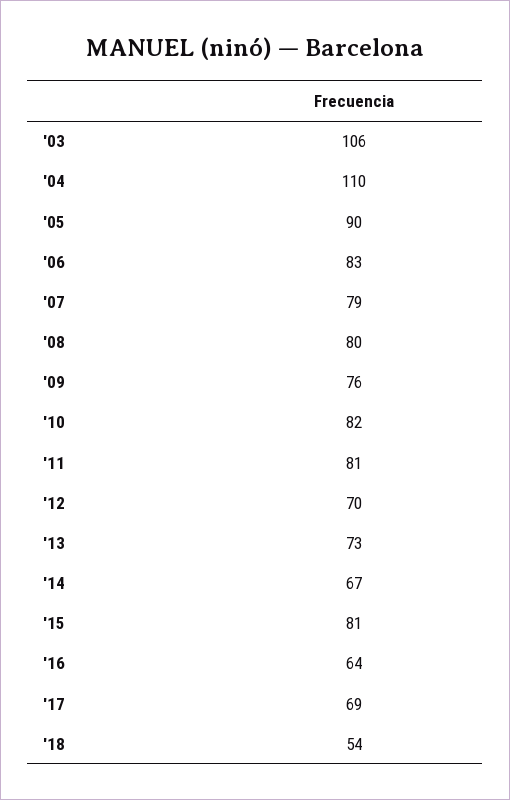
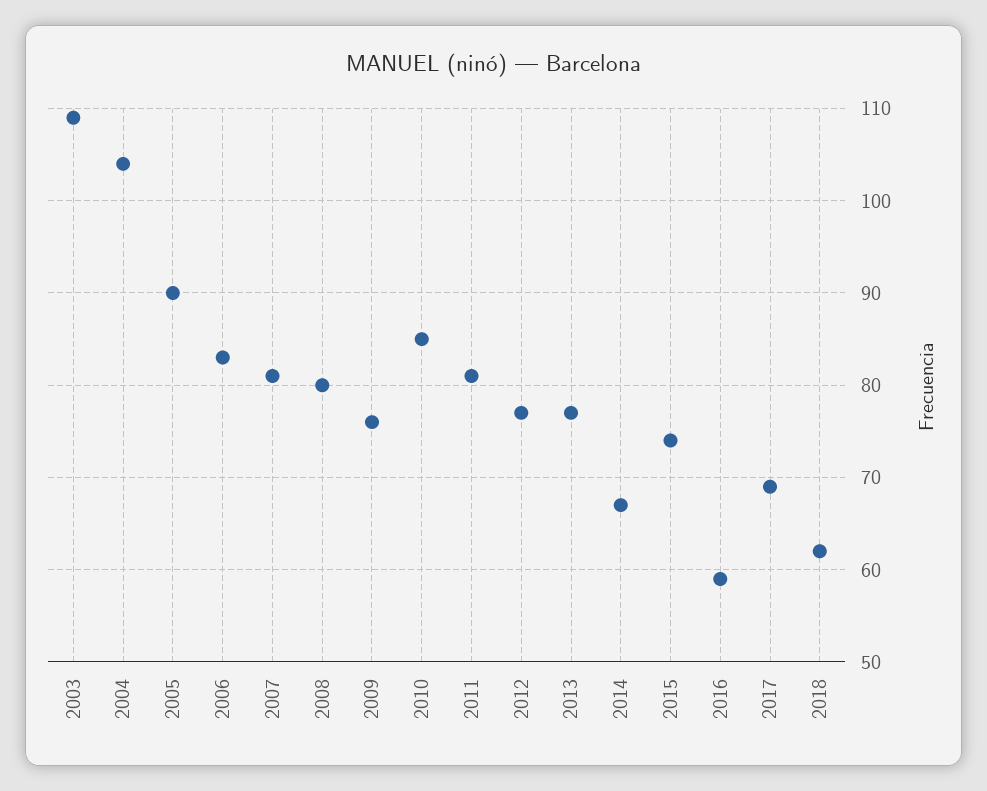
'03: 106 -> 109
'04: 110 -> 104
'07: 79 -> 81
'10: 82 -> 85
'12: 70 -> 77
'13: 73 -> 77
'15: 81 -> 74
'16: 64 -> 59
'18: 54 -> 62

